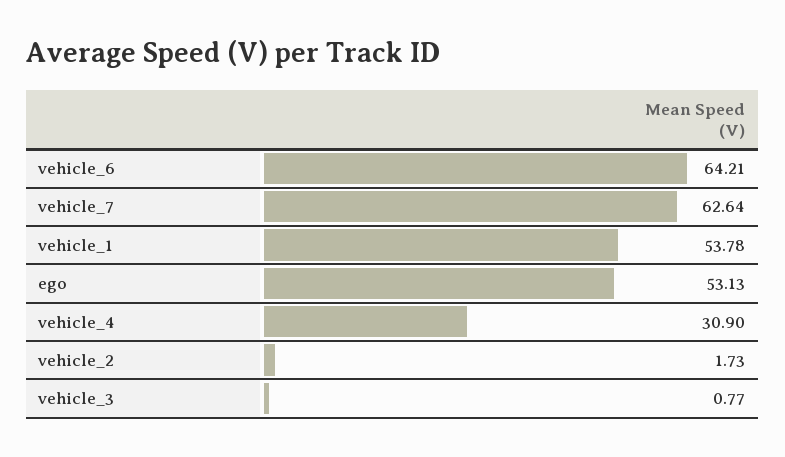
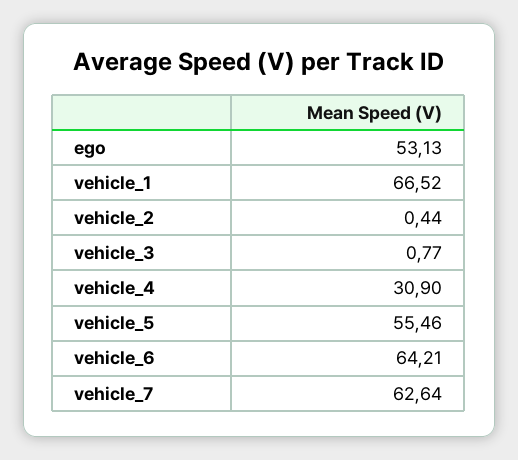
vehicle_1: 53.78 -> 66.52
vehicle_2: 1.73 -> 0.44
vehicle_5: none -> 55.46

